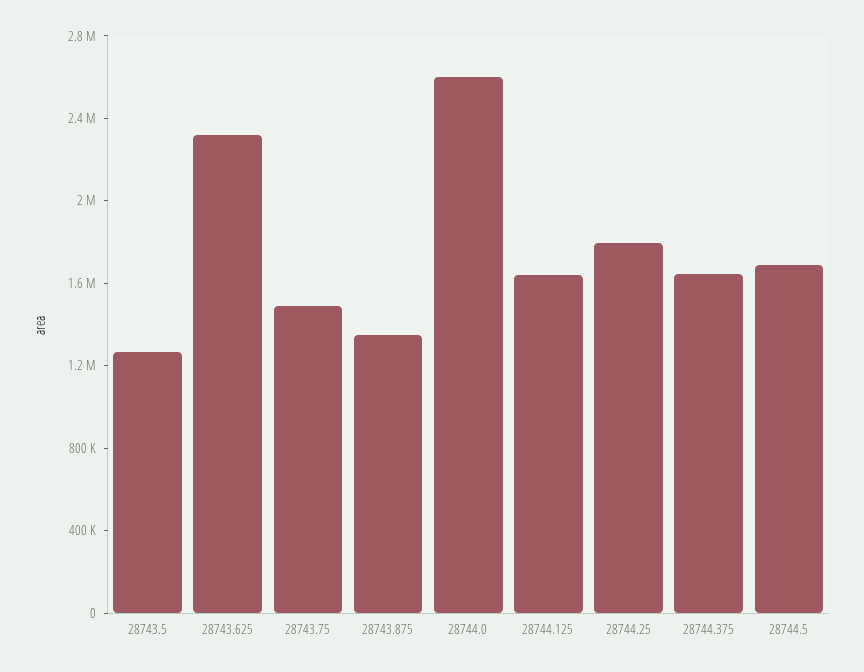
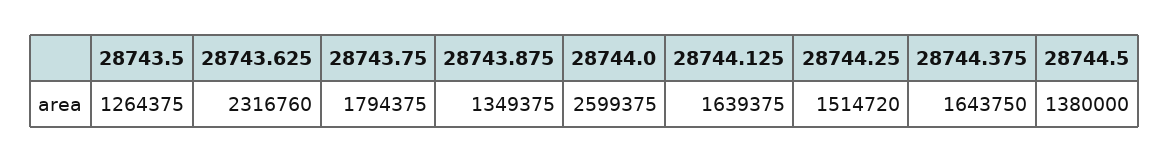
28743.75: 1500000 -> 1794375
28744.25: 1800000 -> 1514720
28744.5: 1700000 -> 1380000

